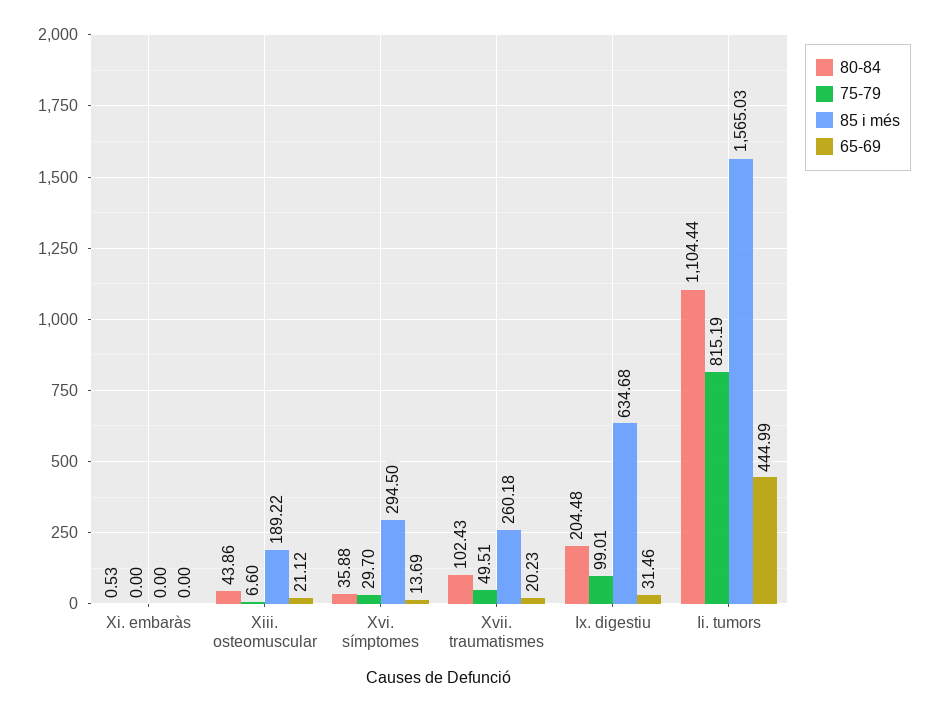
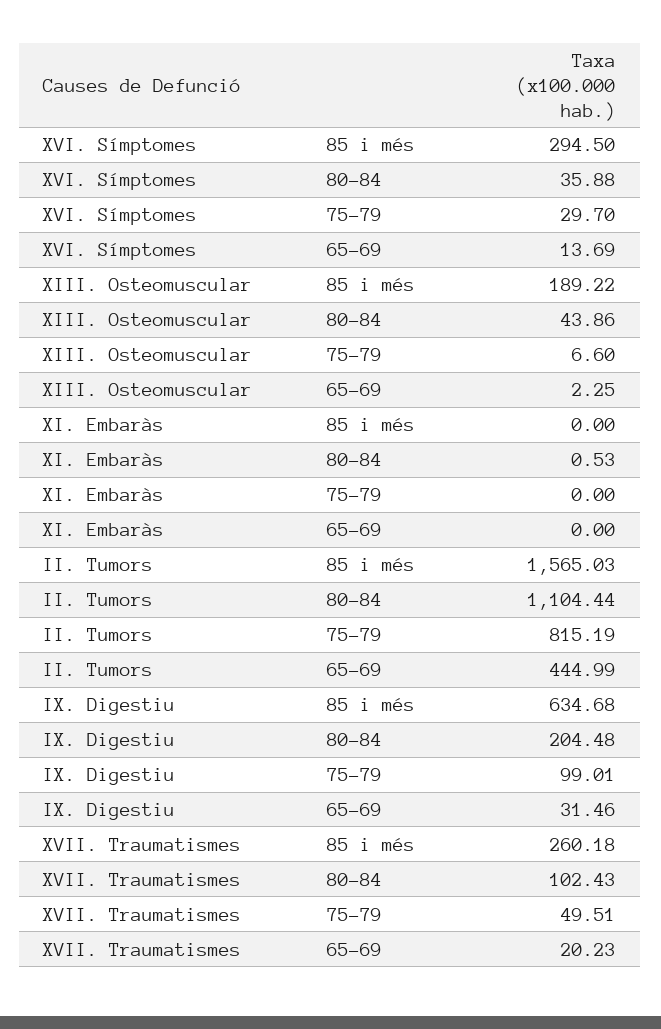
65-69, Xiii. osteomuscular: 21.12 -> 2.25

